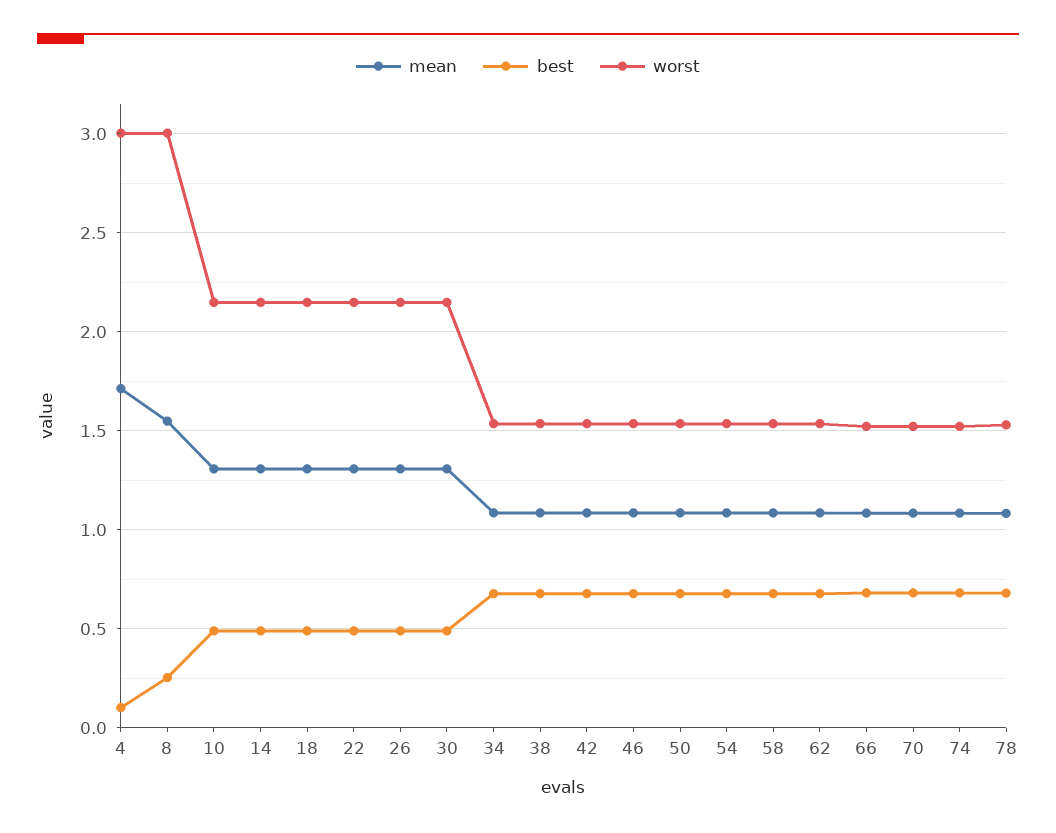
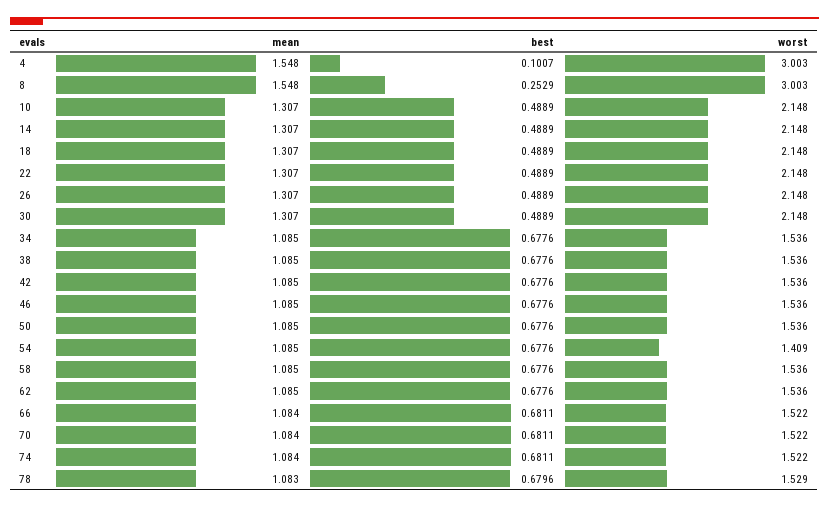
mean, 4: 1.7 -> 1.548
worst, 54: 1.55 -> 1.409

